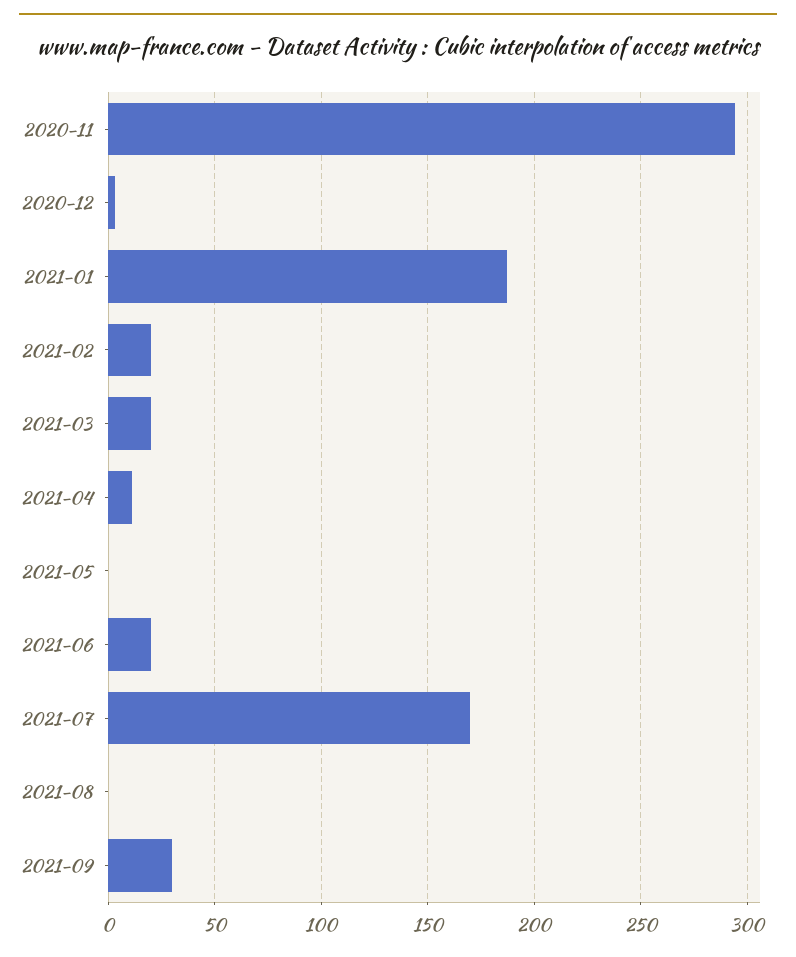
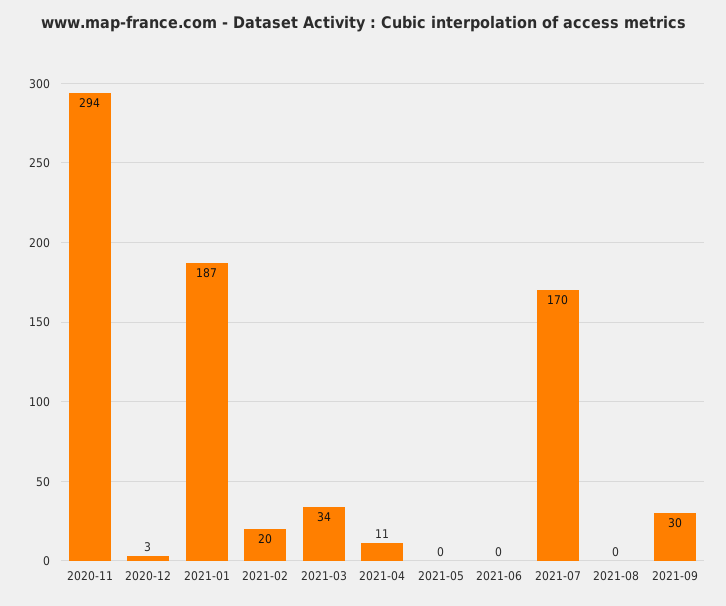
2021-03: 20 -> 34
2021-06: 20 -> 0

